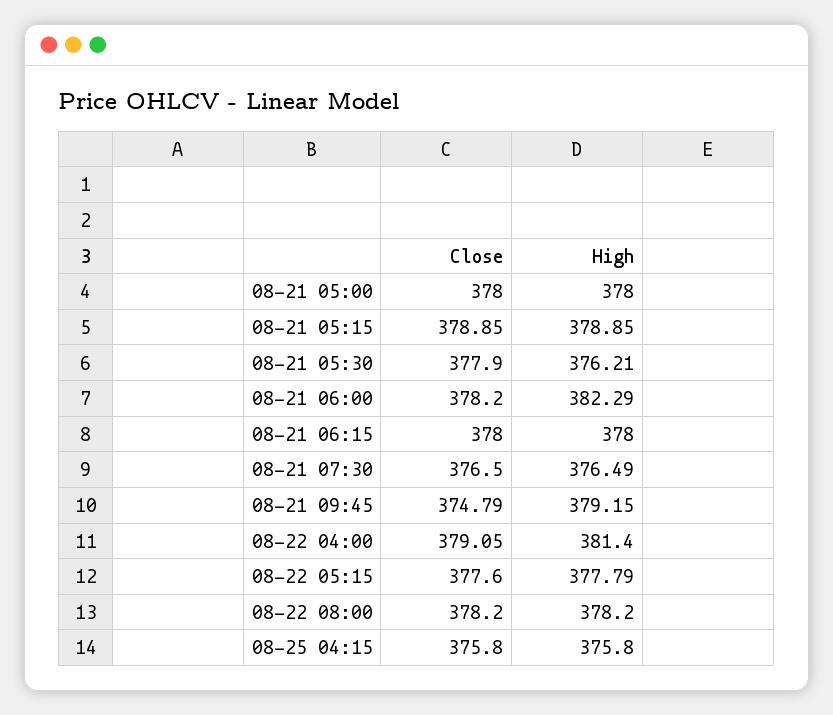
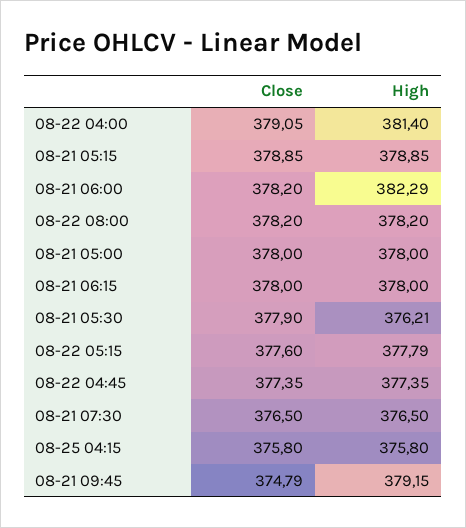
High, 08-21 07:30: 376.49 -> 376.5
Close, 08-22 04:45: none -> 377.35
High, 08-22 04:45: none -> 377.35

